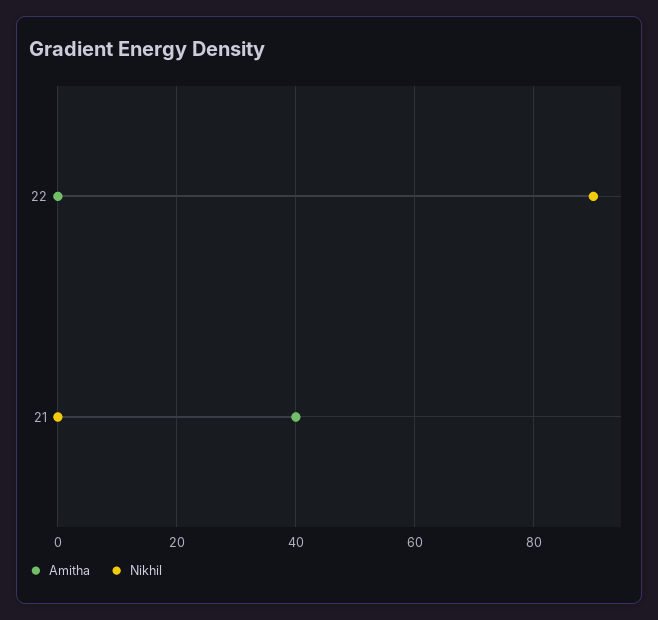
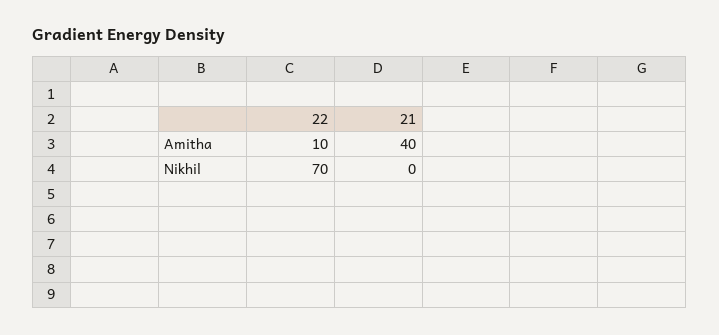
Amitha, 22: 0 -> 10
Nikhil, 22: 90 -> 70

